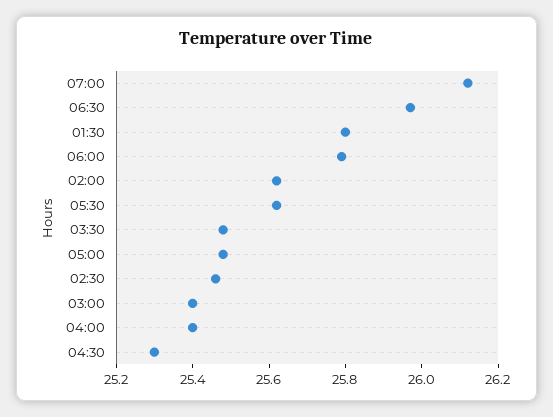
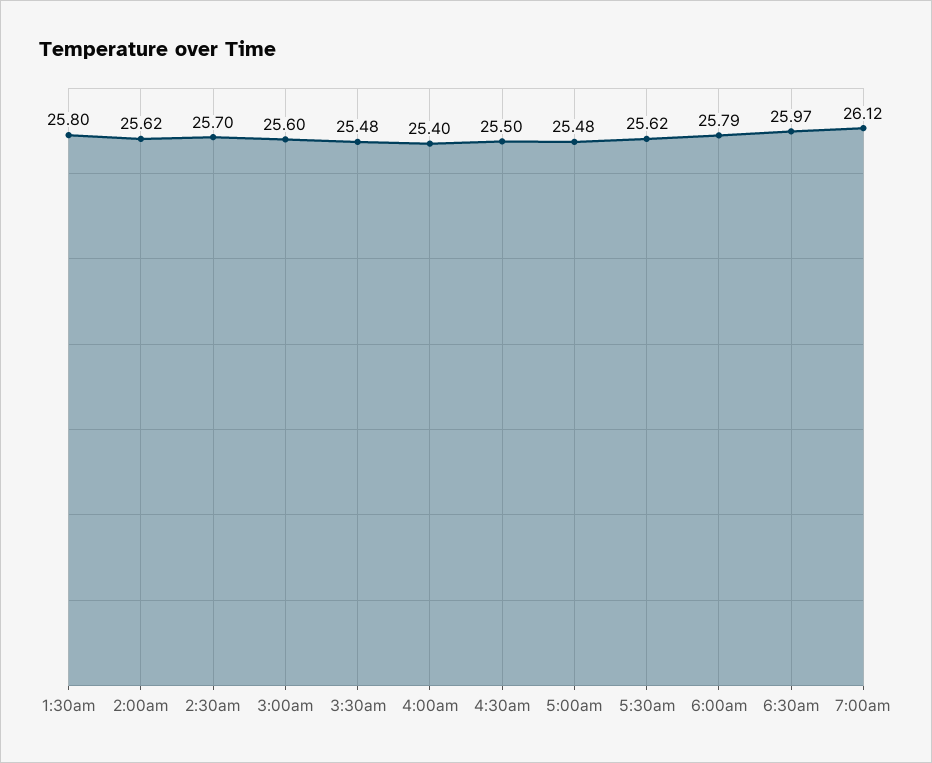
02:30: 25.45 -> 25.7
03:00: 25.4 -> 25.6
04:30: 25.3 -> 25.5

